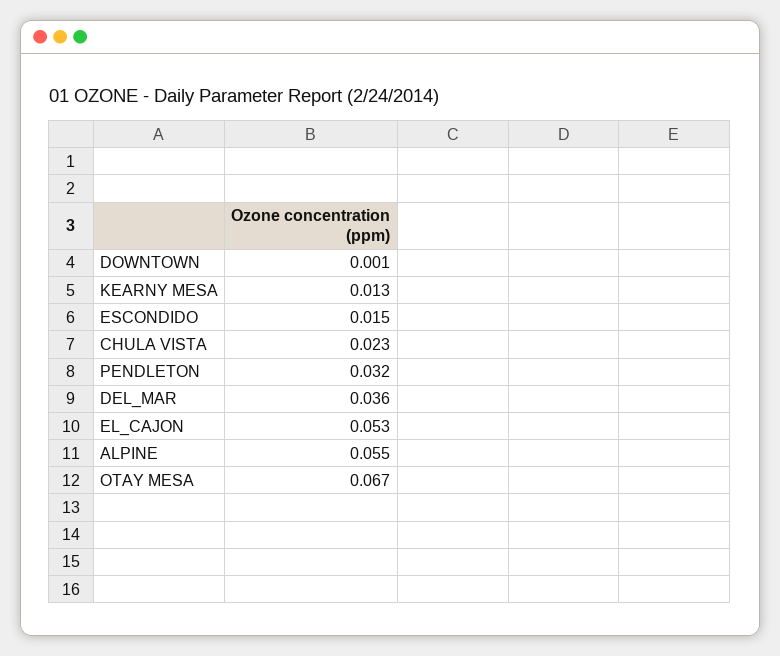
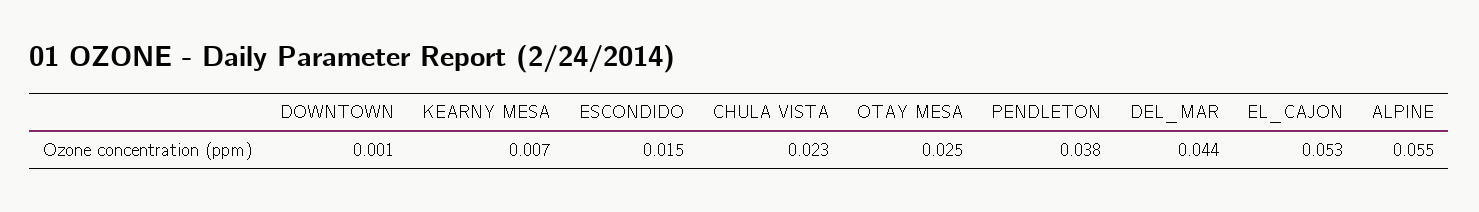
KEARNY MESA: 0.013 -> 0.007
PENDLETON: 0.032 -> 0.038
DEL_MAR: 0.036 -> 0.044
OTAY MESA: 0.067 -> 0.025

